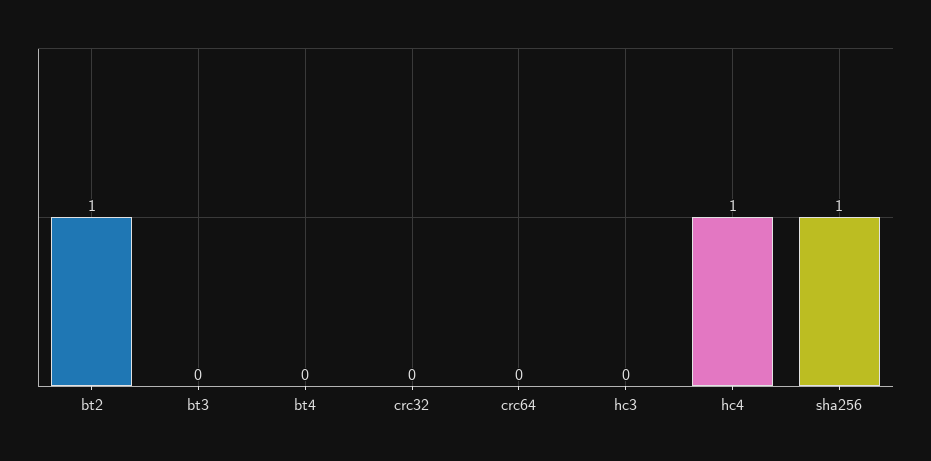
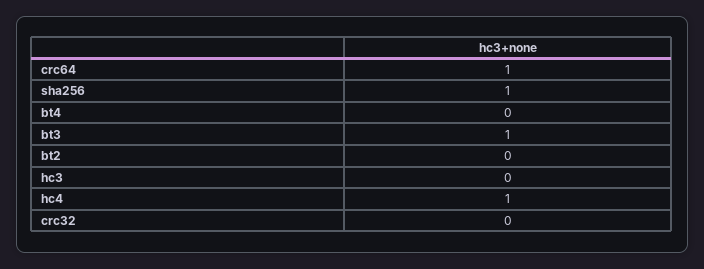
bt2: 1 -> 0
bt3: 0 -> 1
crc64: 0 -> 1

